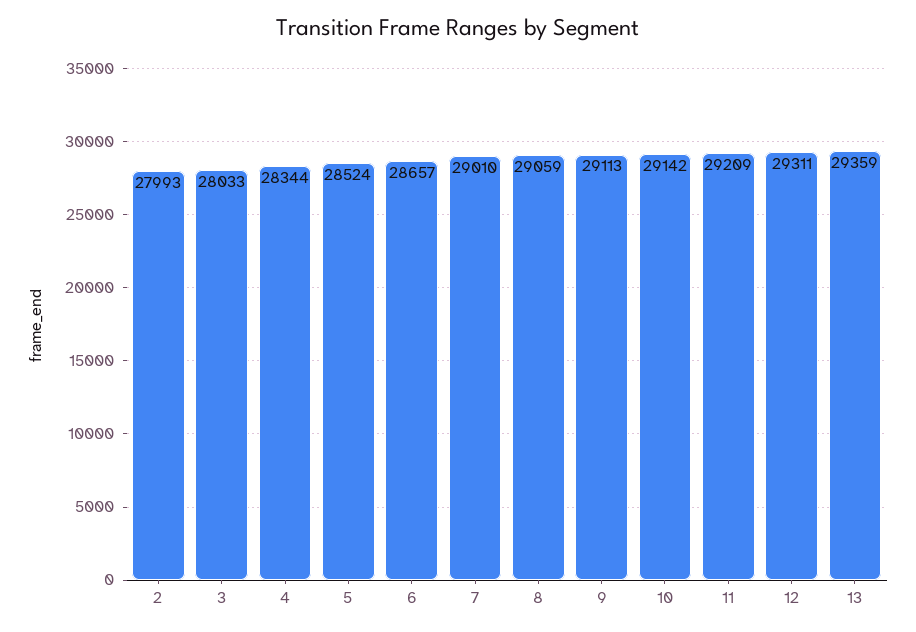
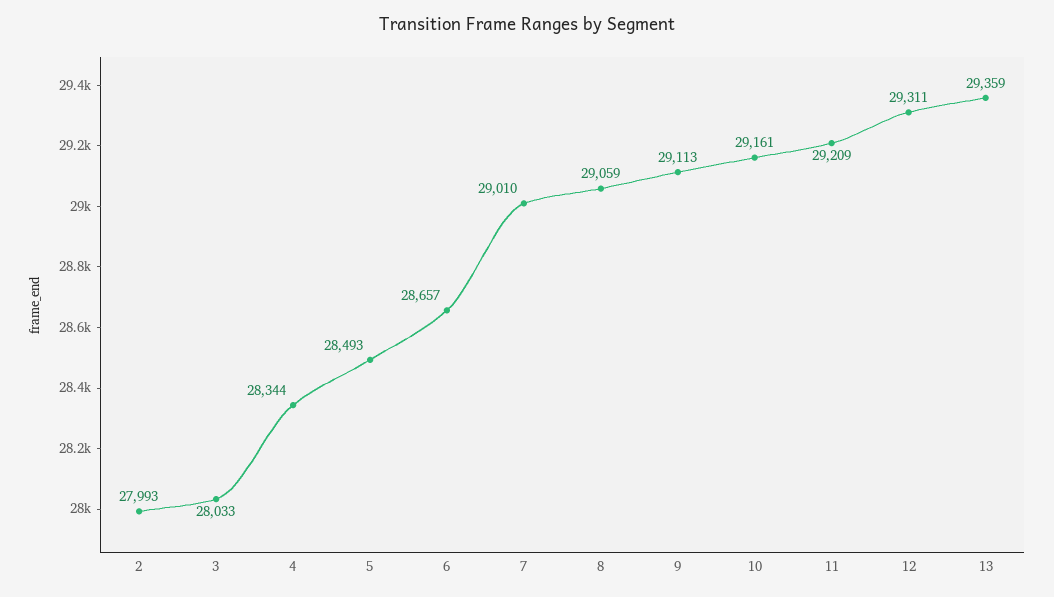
5: 28524 -> 28493
10: 29142 -> 29161

